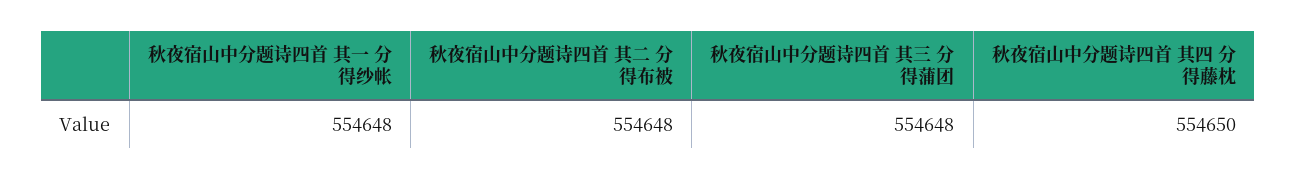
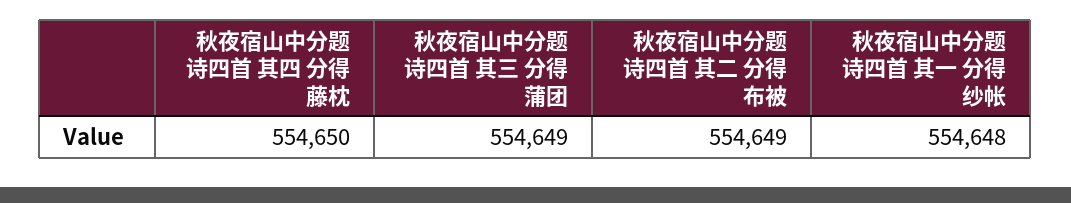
秋夜宿山中分题诗四首 其二 分得布被: 554648 -> 554649
秋夜宿山中分题诗四首 其三 分得蒲团: 554648 -> 554649

